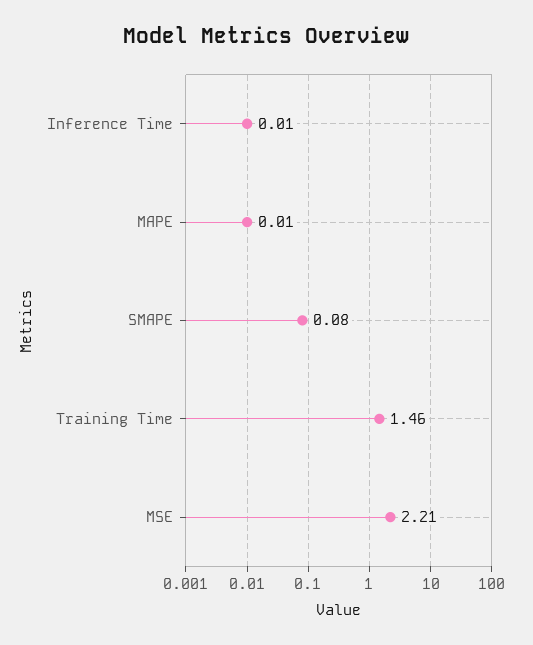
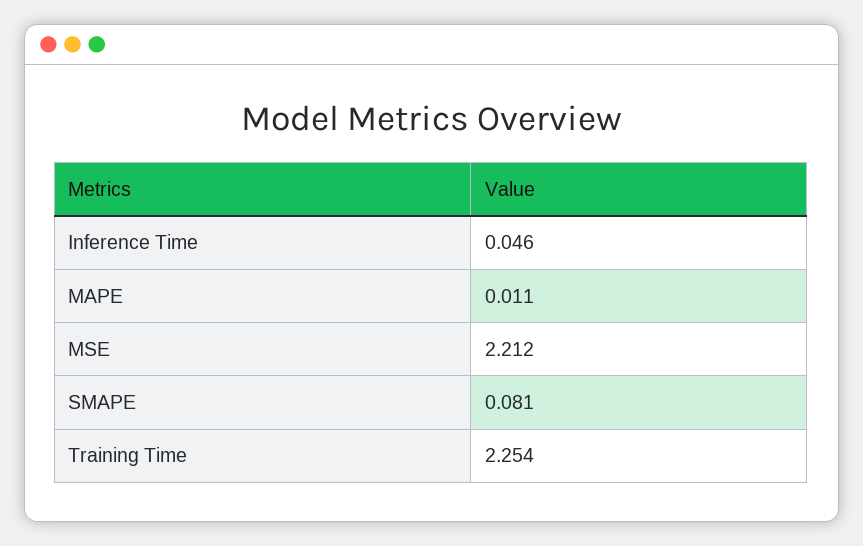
Inference Time: 0.01 -> 0.046
Training Time: 1.46 -> 2.254

